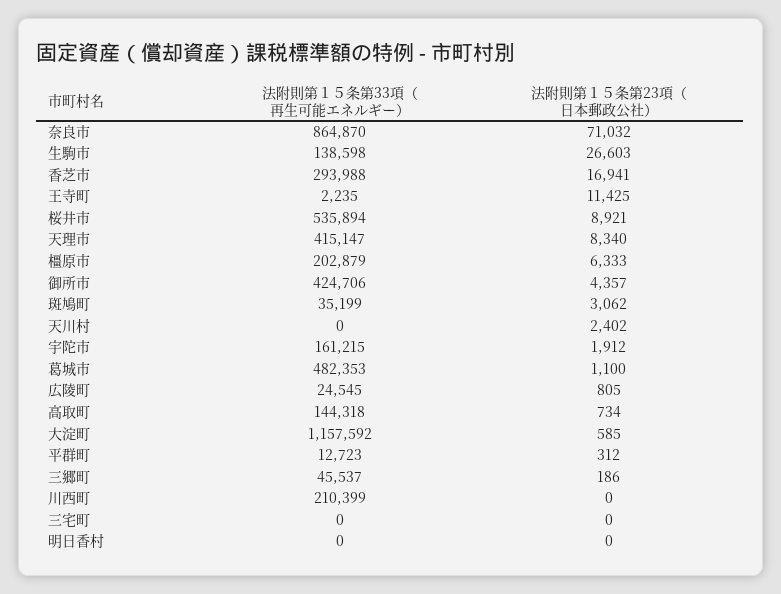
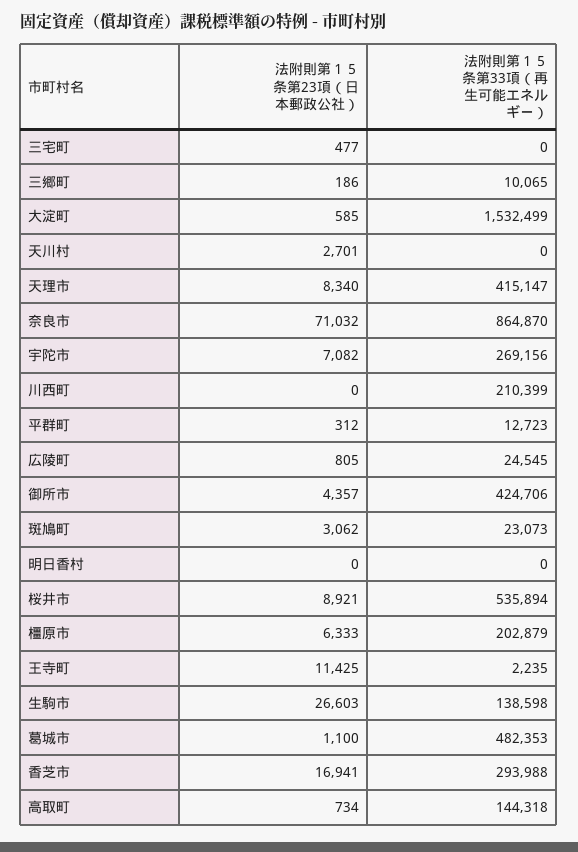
法附則第１５条第33項（再生可能エネルギー）, 斑鳩町: 35199 -> 23073
法附則第１５条第23項（日本郵政公社）, 天川村: 2402 -> 2701
法附則第１５条第33項（再生可能エネルギー）, 宇陀市: 161215 -> 269156
法附則第１５条第23項（日本郵政公社）, 宇陀市: 1912 -> 7082
法附則第１５条第33項（再生可能エネルギー）, 大淀町: 1157592 -> 1532499
法附則第１５条第33項（再生可能エネルギー）, 三郷町: 45537 -> 10065
法附則第１５条第23項（日本郵政公社）, 三宅町: 0 -> 477

